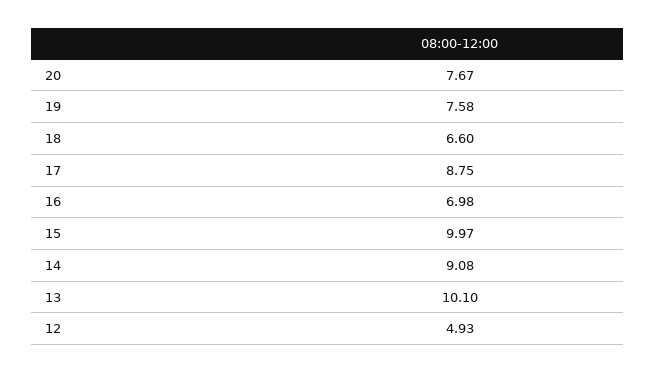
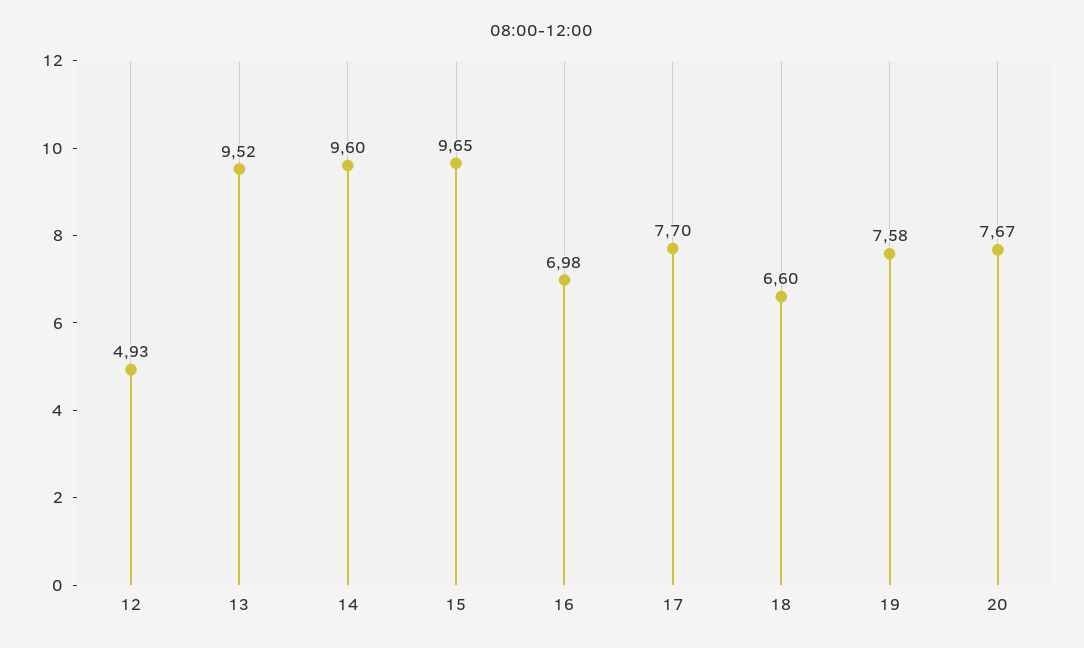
17: 8.75 -> 7.7
15: 9.97 -> 9.65
14: 9.08 -> 9.6
13: 10.1 -> 9.52

